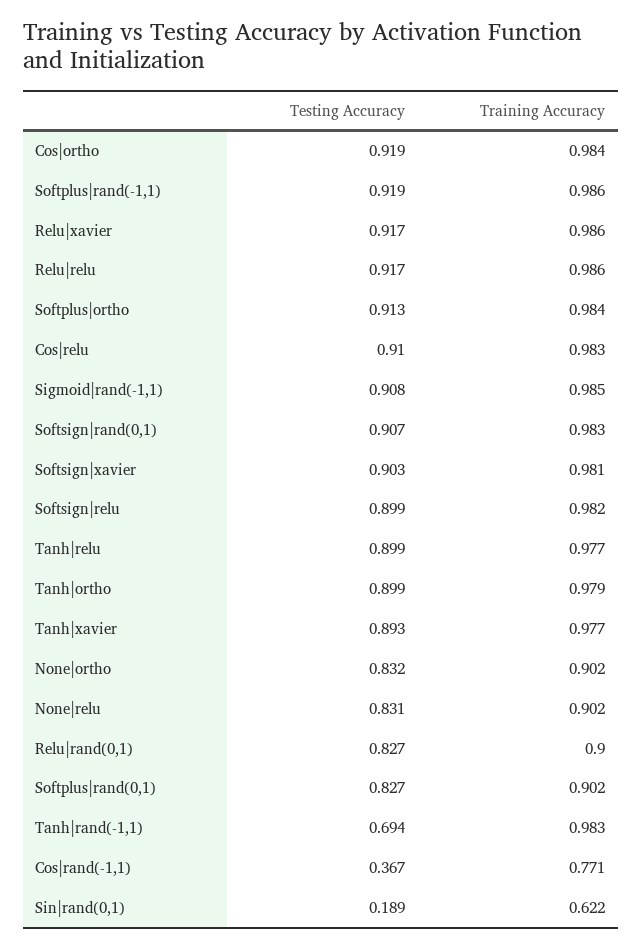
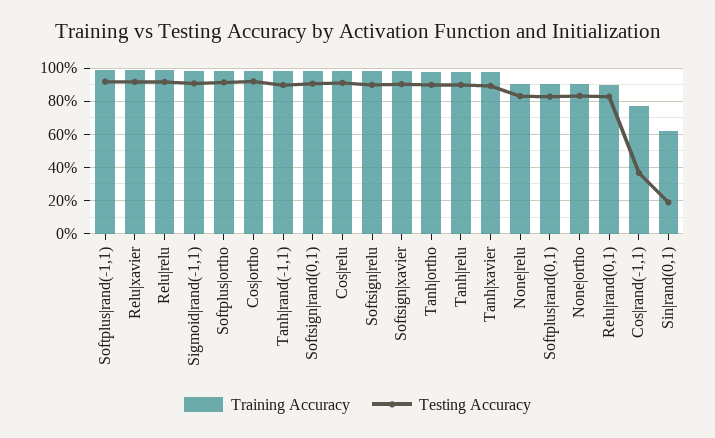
Testing Accuracy, Tanh|rand(-1,1): 0.694 -> 0.9

